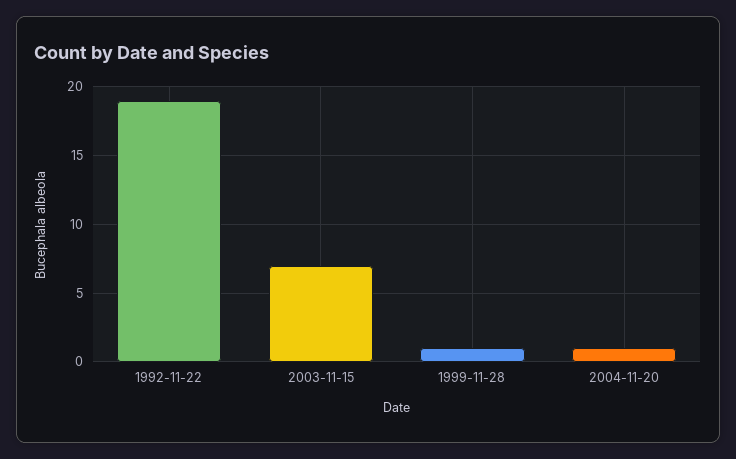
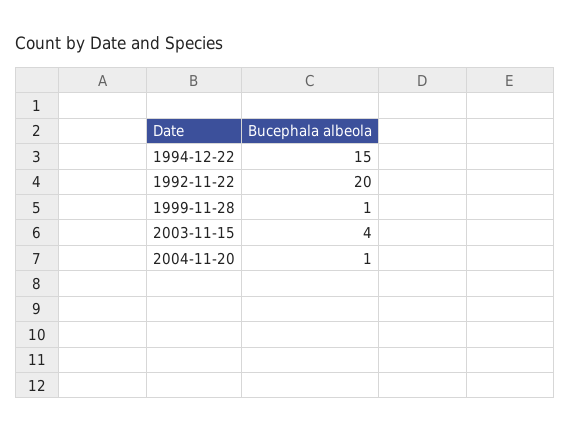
1992-11-22: 19 -> 20
2003-11-15: 7 -> 4
1994-12-22: none -> 15

